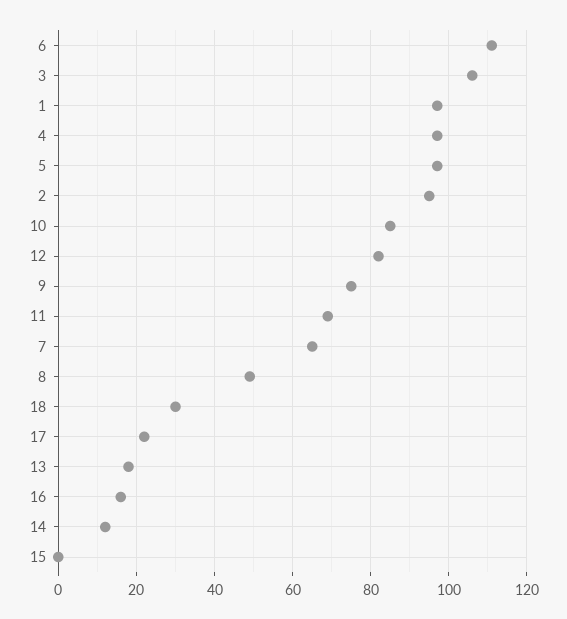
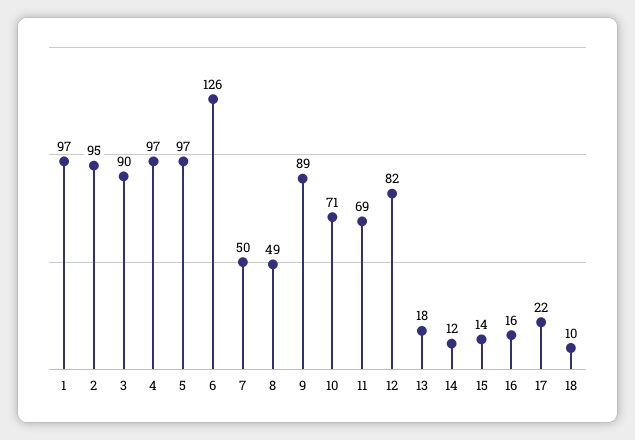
6: 110 -> 126
3: 105 -> 90
10: 85 -> 71
9: 75 -> 89
7: 65 -> 50
18: 30 -> 10
15: 0 -> 14

